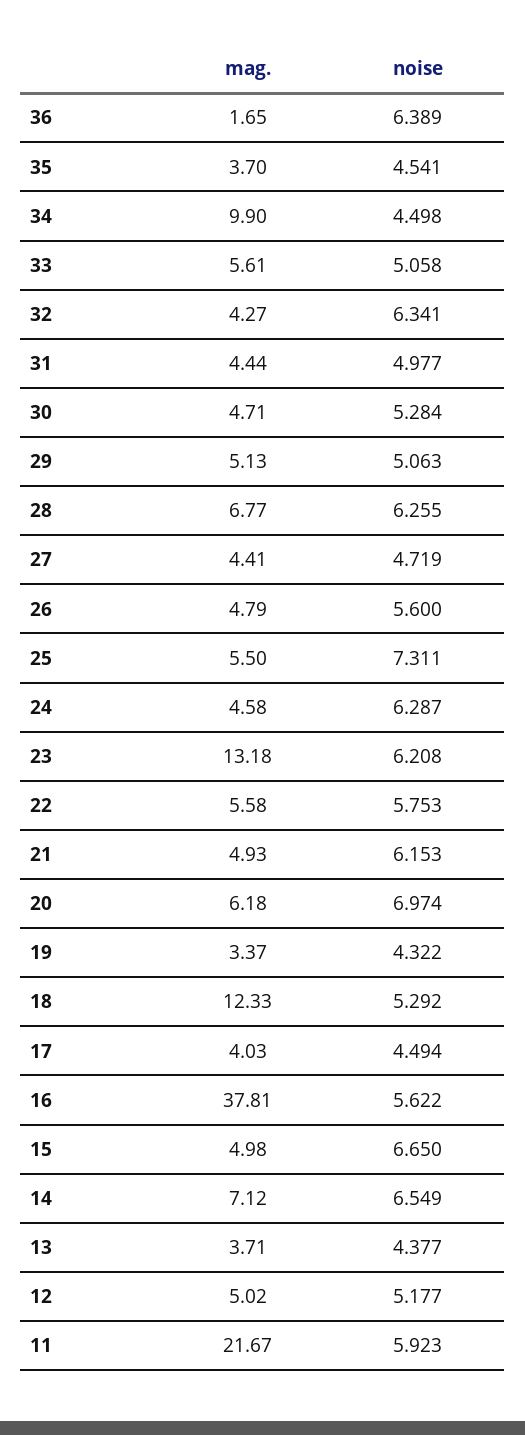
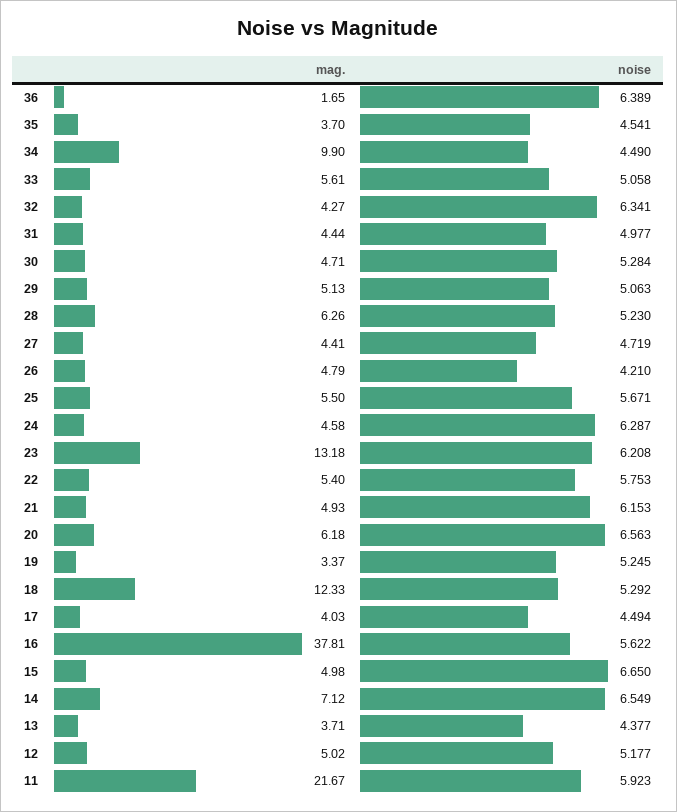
noise, 34: 4.498 -> 4.49
mag., 28: 6.77 -> 6.26
noise, 28: 6.255 -> 5.23
noise, 26: 5.6 -> 4.21
noise, 25: 7.311 -> 5.671
mag., 22: 5.58 -> 5.4
noise, 20: 6.974 -> 6.563
noise, 19: 4.322 -> 5.245

